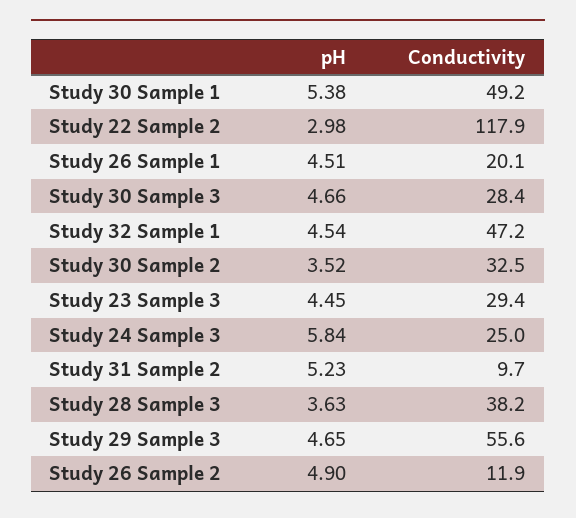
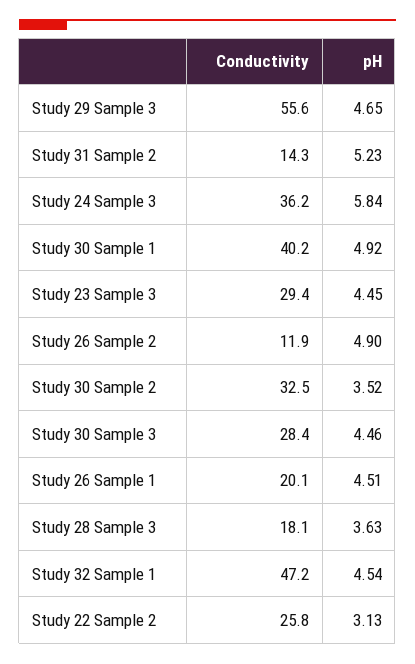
pH, Study 30 Sample 1: 5.38 -> 4.92
Conductivity, Study 30 Sample 1: 49.2 -> 40.2
pH, Study 22 Sample 2: 2.98 -> 3.13
Conductivity, Study 22 Sample 2: 117.9 -> 25.8
pH, Study 30 Sample 3: 4.66 -> 4.46
Conductivity, Study 24 Sample 3: 25 -> 36.2
Conductivity, Study 31 Sample 2: 9.7 -> 14.3
Conductivity, Study 28 Sample 3: 38.2 -> 18.1

